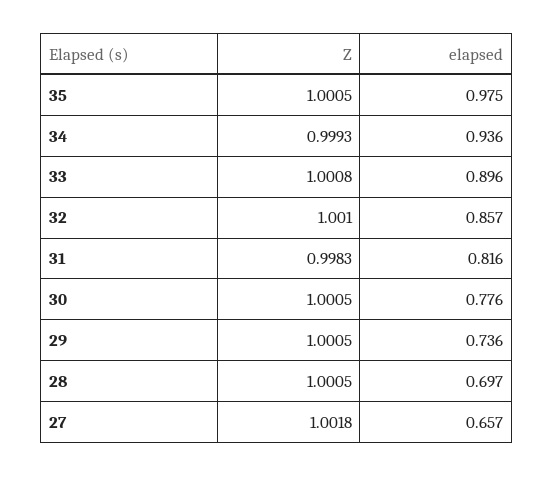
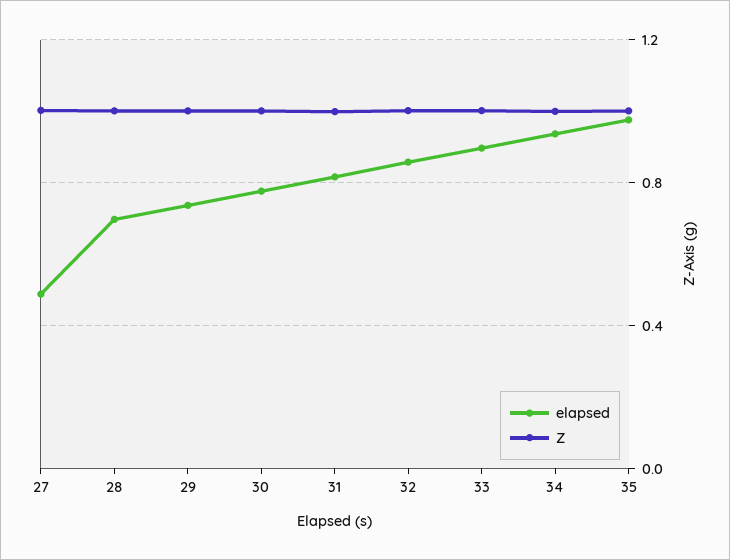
elapsed, 27: 0.657 -> 0.5

